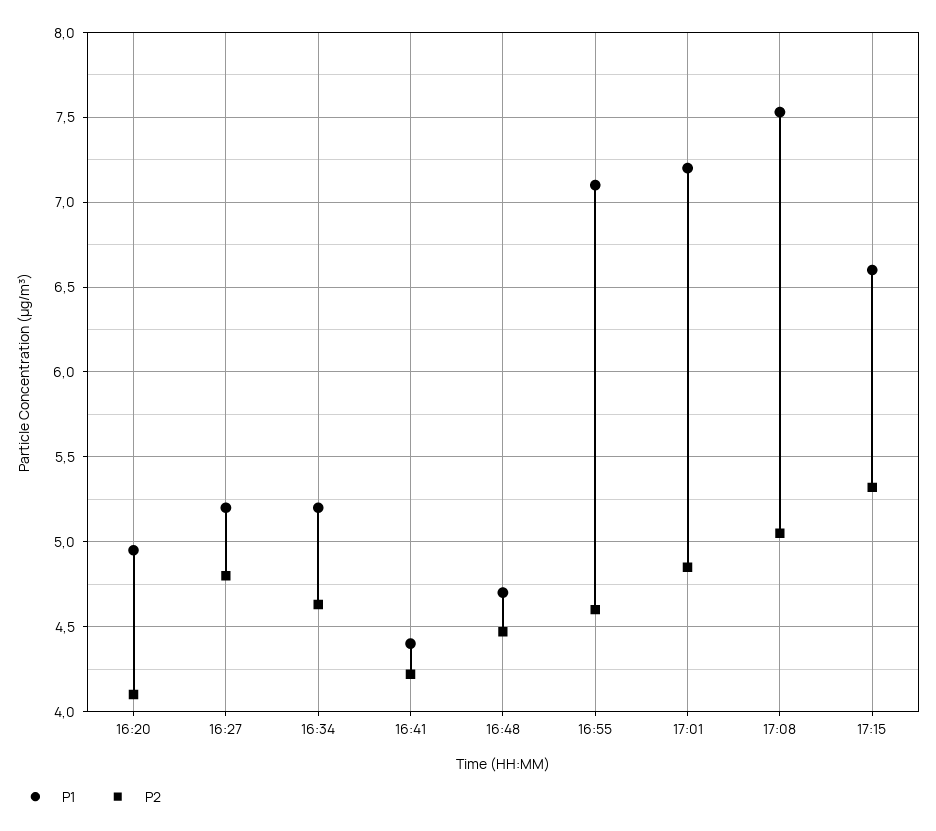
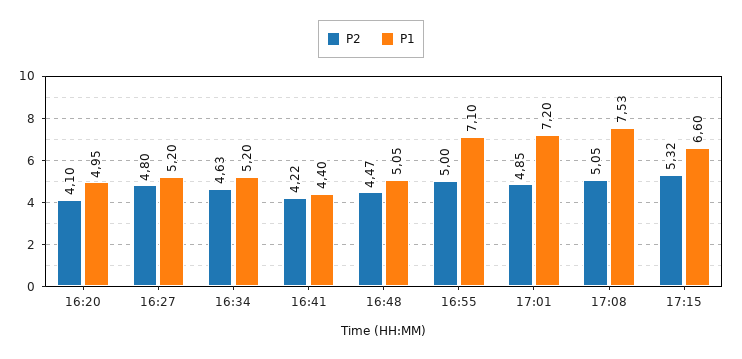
P1, 16:48: 4.7 -> 5.05
P2, 16:55: 4.6 -> 5

